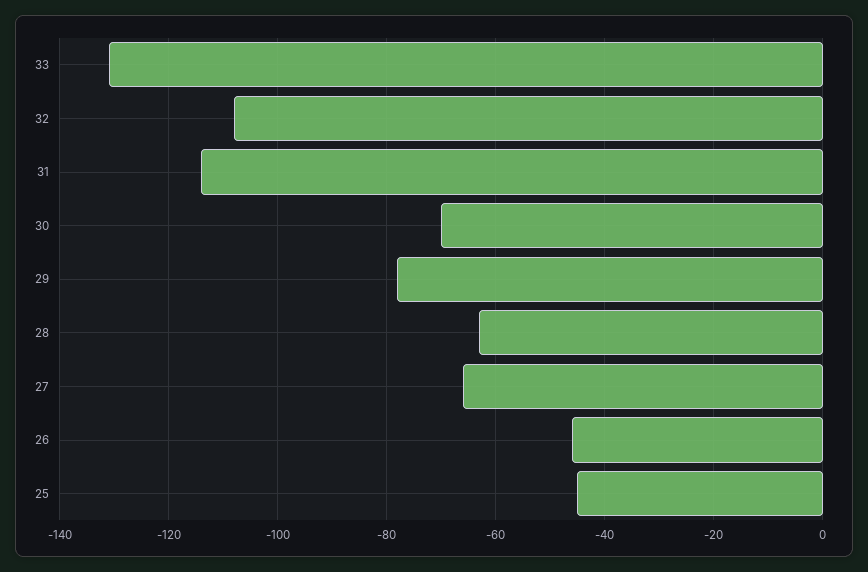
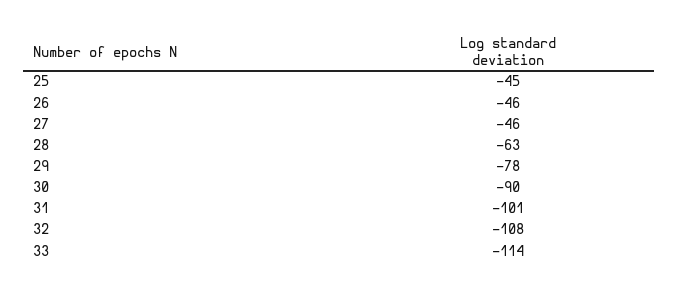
33: -130 -> -114
31: -115 -> -101
30: -70 -> -90
27: -65 -> -46

